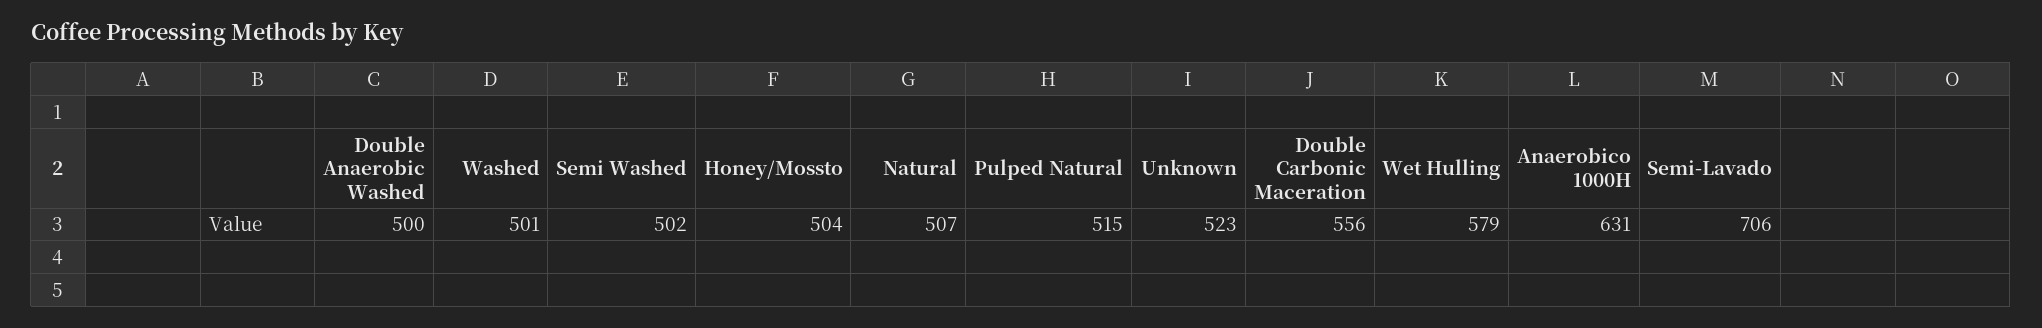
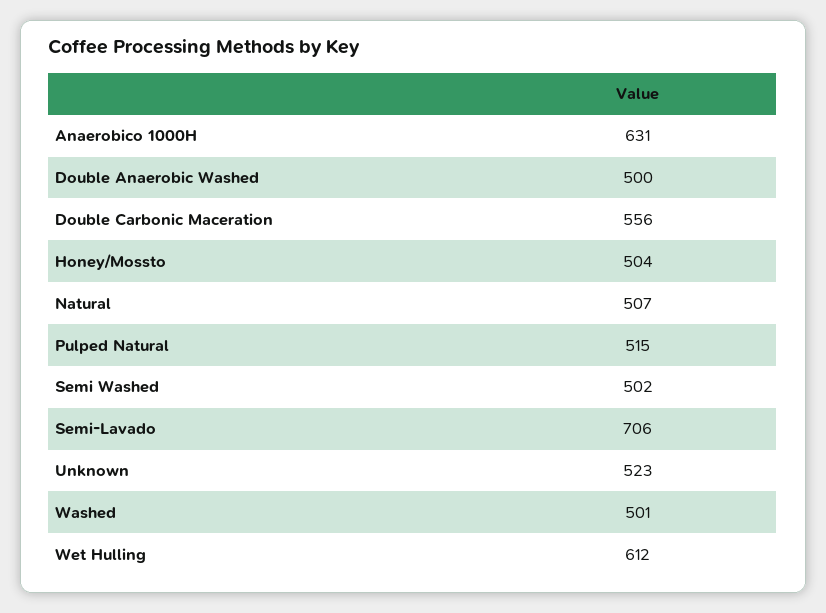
Wet Hulling: 579 -> 612

